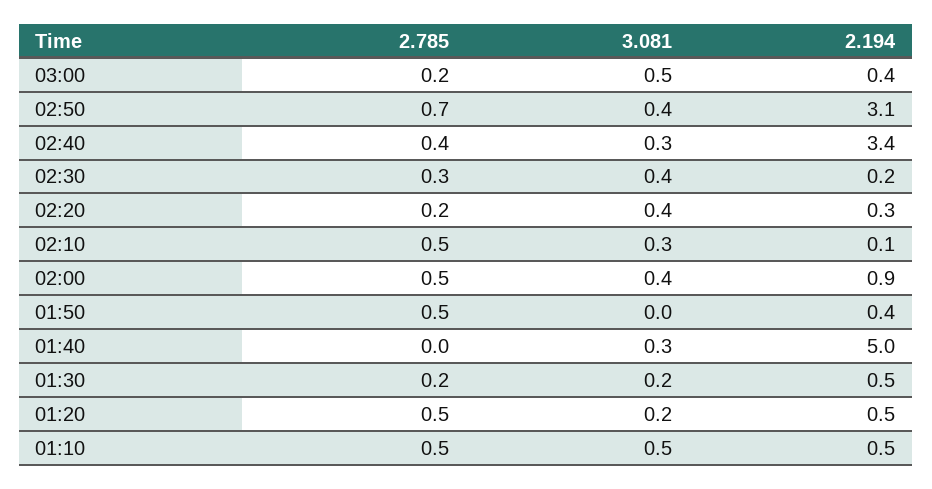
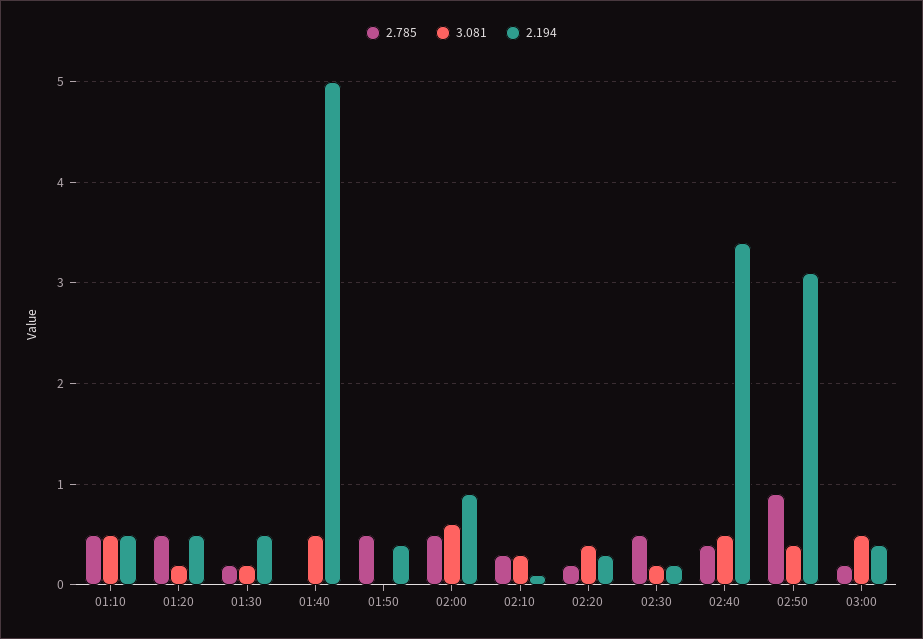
2.785, 02:50: 0.7 -> 0.9
3.081, 02:40: 0.3 -> 0.5
2.785, 02:30: 0.3 -> 0.5
3.081, 02:30: 0.4 -> 0.2
2.785, 02:10: 0.5 -> 0.3
3.081, 02:00: 0.4 -> 0.6
3.081, 01:40: 0.3 -> 0.5

